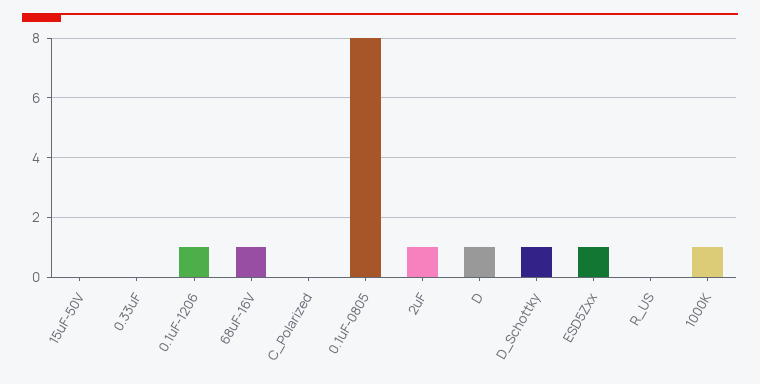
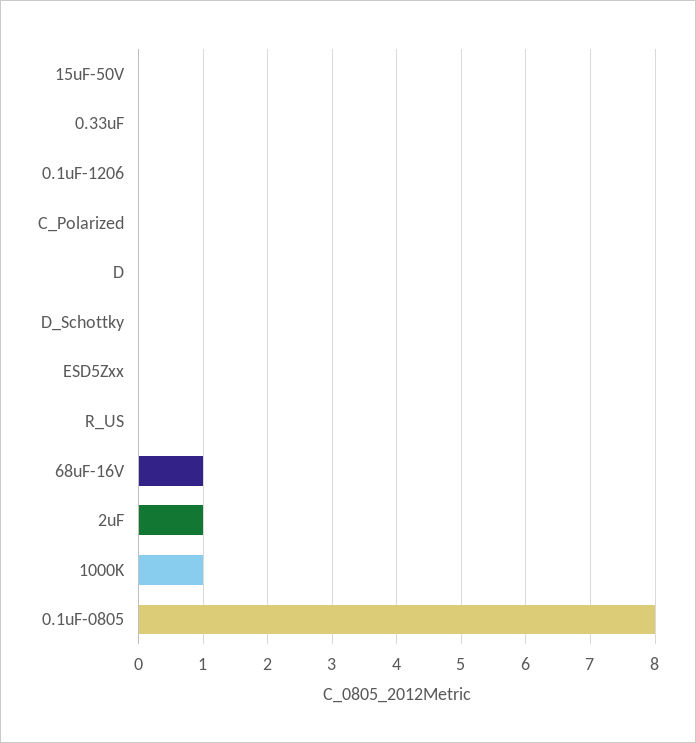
0.1uF-1206: 1 -> 0
D: 1 -> 0
D_Schottky: 1 -> 0
ESD5Zxx: 1 -> 0

